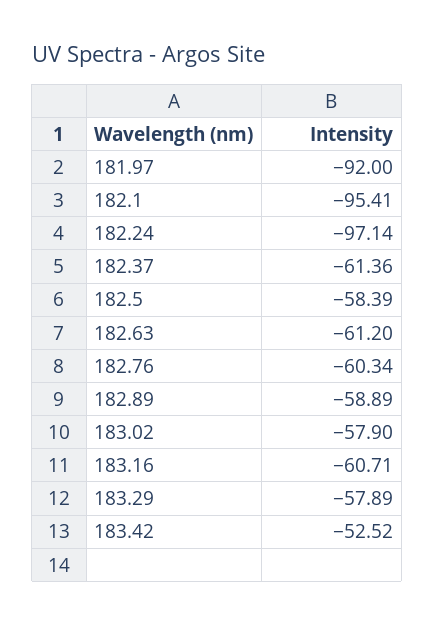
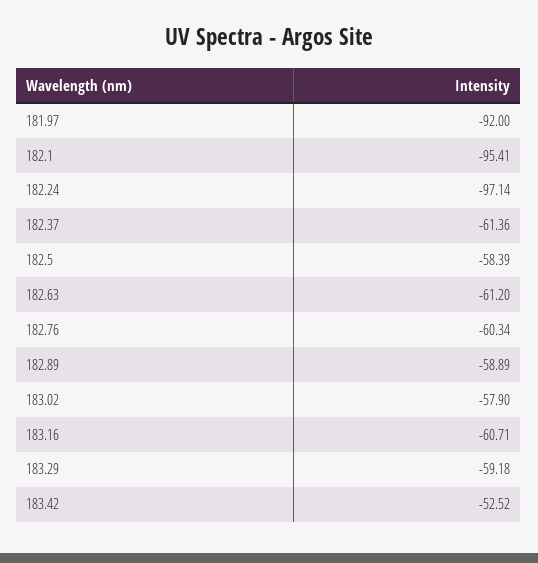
183.29: -57.89 -> -59.18

